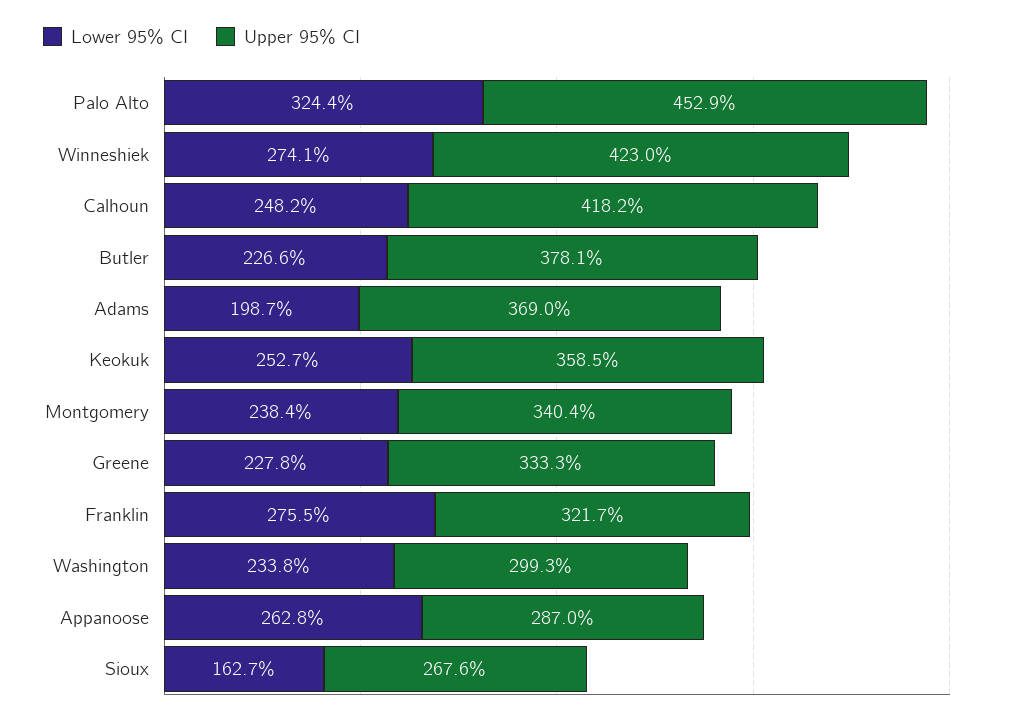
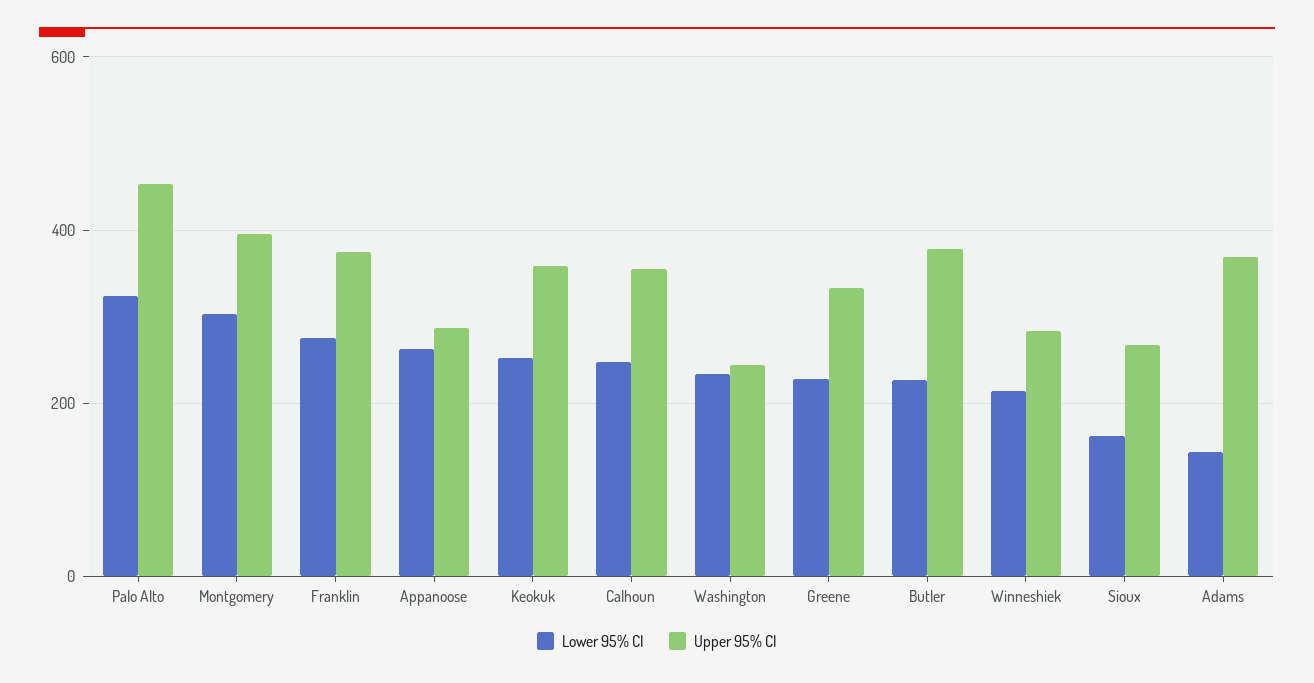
Lower 95% CI, Winneshiek: 274.1 -> 220
Upper 95% CI, Winneshiek: 423 -> 280
Upper 95% CI, Calhoun: 418.2 -> 360
Lower 95% CI, Adams: 198.7 -> 140
Lower 95% CI, Montgomery: 238.4 -> 300
Upper 95% CI, Montgomery: 340.4 -> 400
Upper 95% CI, Franklin: 321.7 -> 380
Upper 95% CI, Washington: 299.3 -> 240

